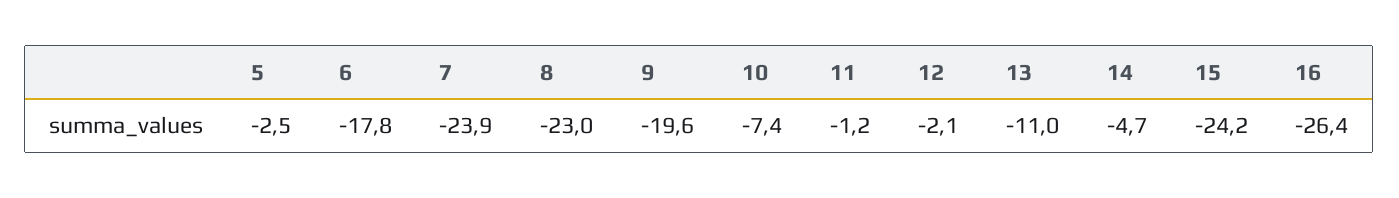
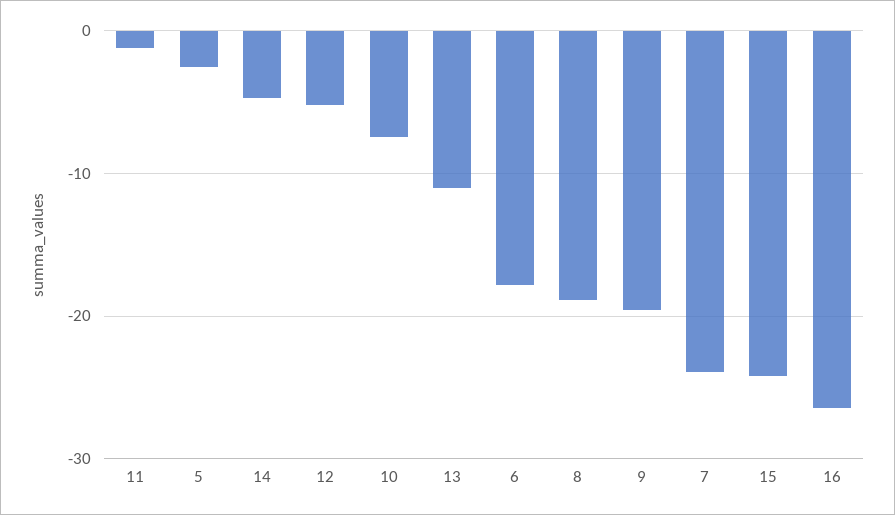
8: -23 -> -19
12: -2.1 -> -5

